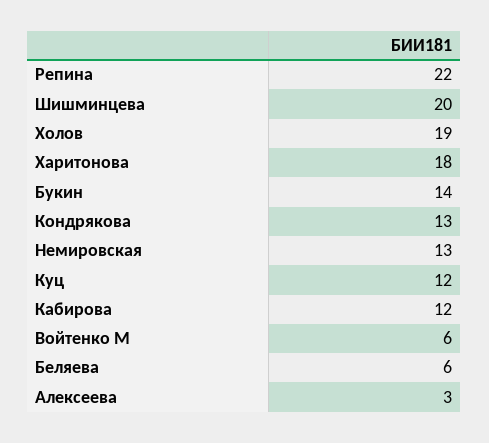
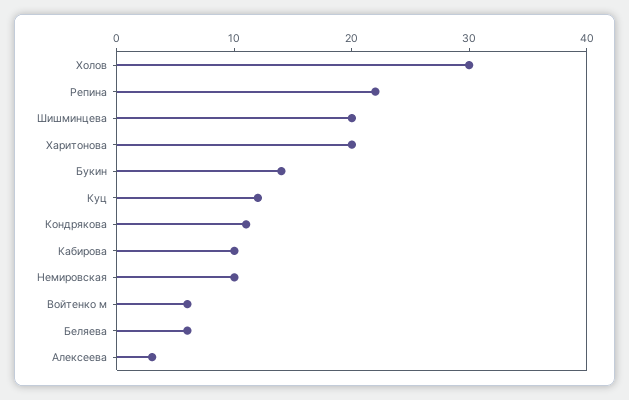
Холов: 19 -> 30
Харитонова: 18 -> 20
Кондрякова: 13 -> 11
Немировская: 13 -> 10
Кабирова: 12 -> 10

